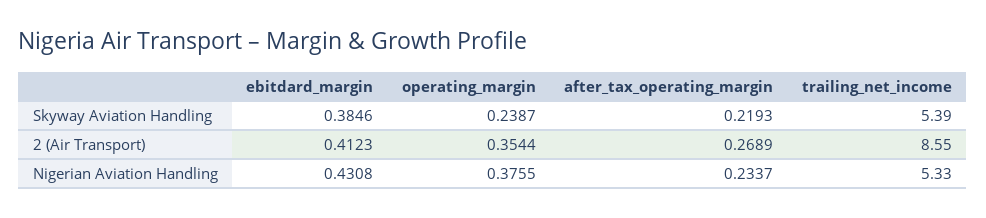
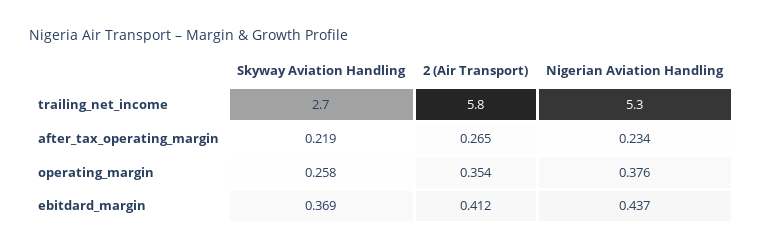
ebitdard_margin, Skyway Aviation Handling: 0.3846 -> 0.369
operating_margin, Skyway Aviation Handling: 0.2387 -> 0.258
trailing_net_income, Skyway Aviation Handling: 5.39 -> 2.7
after_tax_operating_margin, 2 (Air Transport): 0.2689 -> 0.265
trailing_net_income, 2 (Air Transport): 8.55 -> 5.8
ebitdard_margin, Nigerian Aviation Handling: 0.4308 -> 0.437

